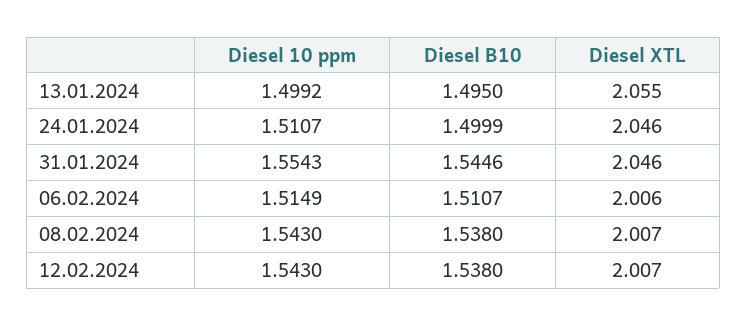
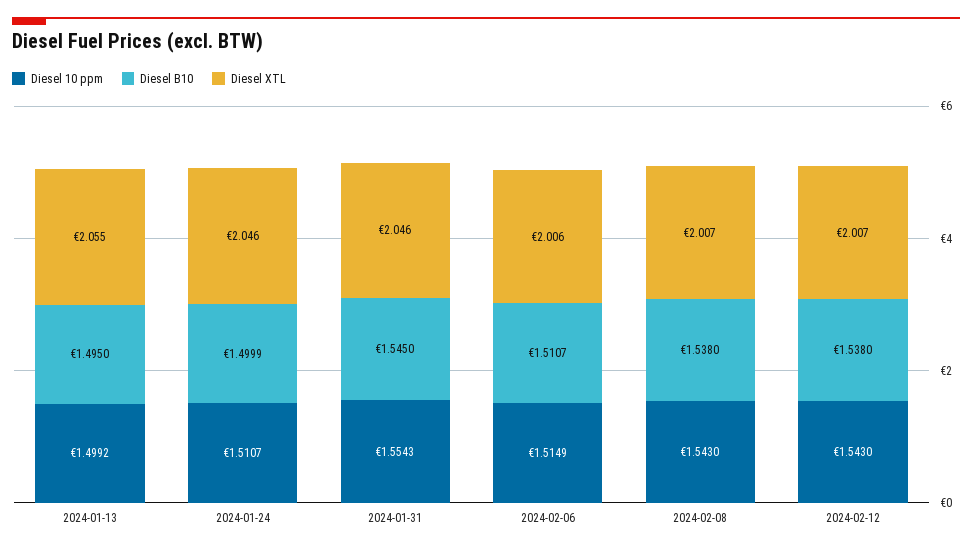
Diesel B10, 31.01.2024: 1.5446 -> 1.545

